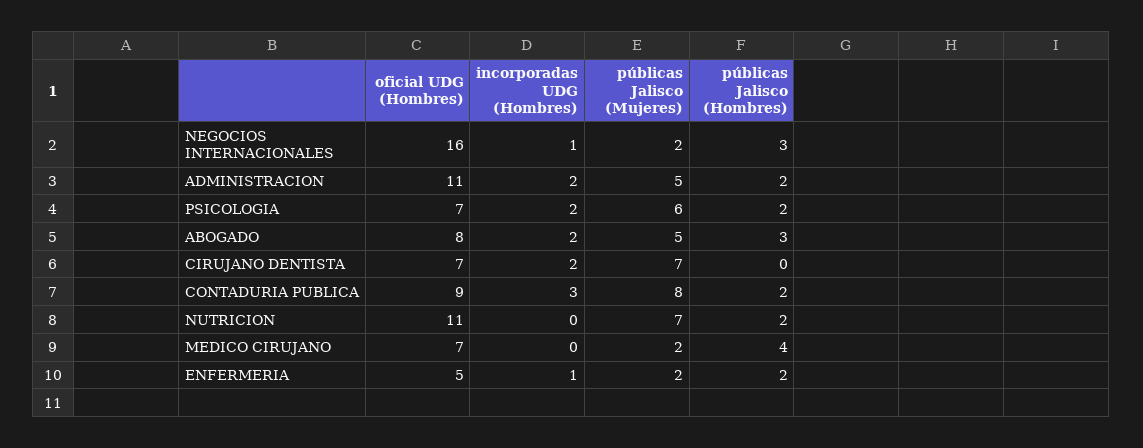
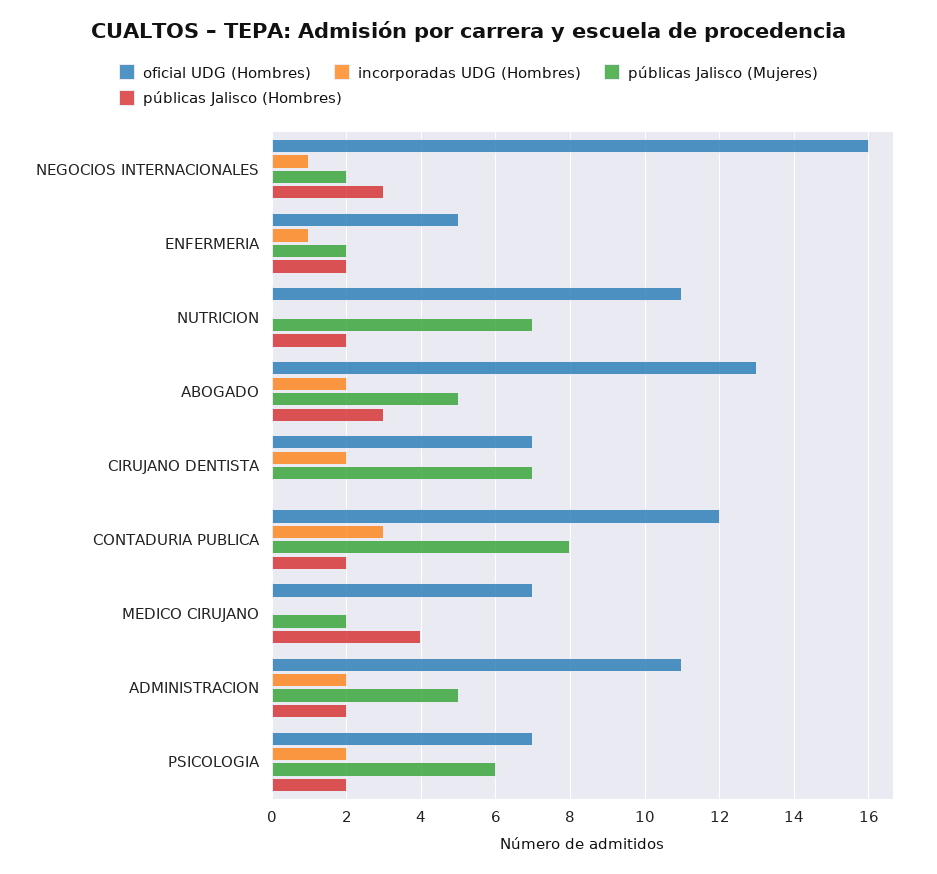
oficial UDG (Hombres), ABOGADO: 8 -> 13
oficial UDG (Hombres), CONTADURIA PUBLICA: 9 -> 12

